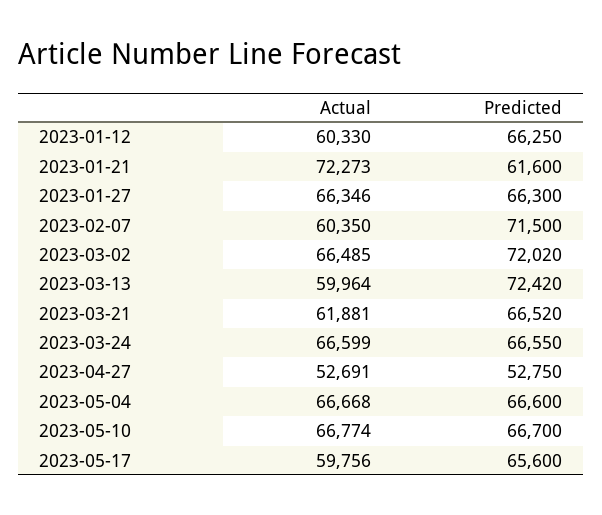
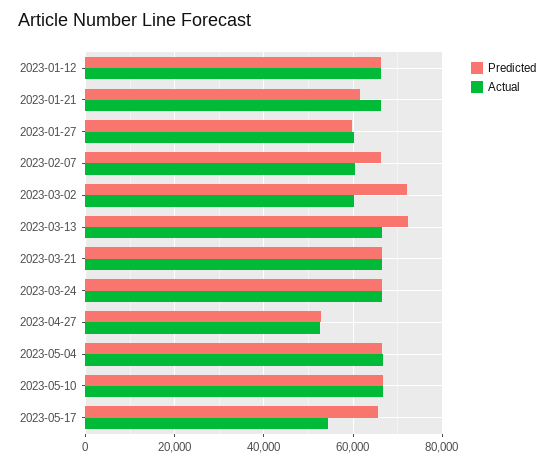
Actual, 2023-01-12: 60330 -> 66000
Actual, 2023-01-21: 72273 -> 66000
Actual, 2023-01-27: 66346 -> 60000
Predicted, 2023-01-27: 66300 -> 60000
Predicted, 2023-02-07: 71500 -> 66000
Actual, 2023-03-02: 66485 -> 60000
Actual, 2023-03-13: 59964 -> 66000
Actual, 2023-03-21: 61881 -> 66000
Actual, 2023-05-17: 59756 -> 54000

